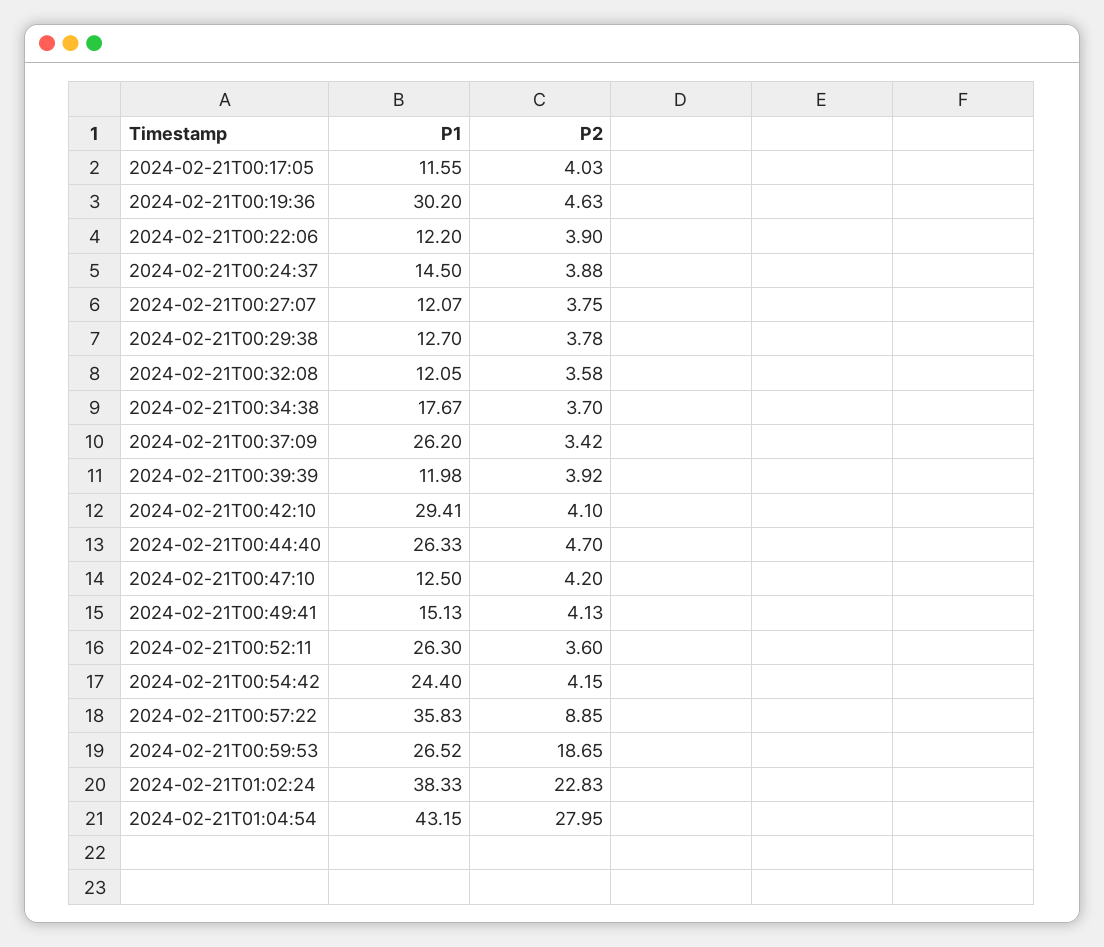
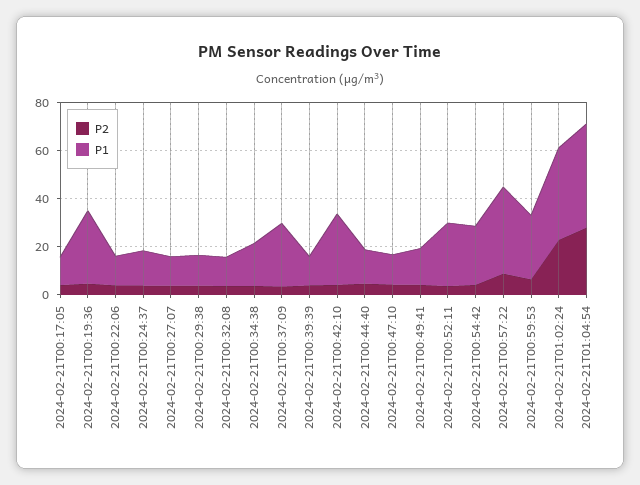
P1, 2024-02-21T00:44:40: 26.33 -> 15
P2, 2024-02-21T00:59:53: 18.65 -> 5

